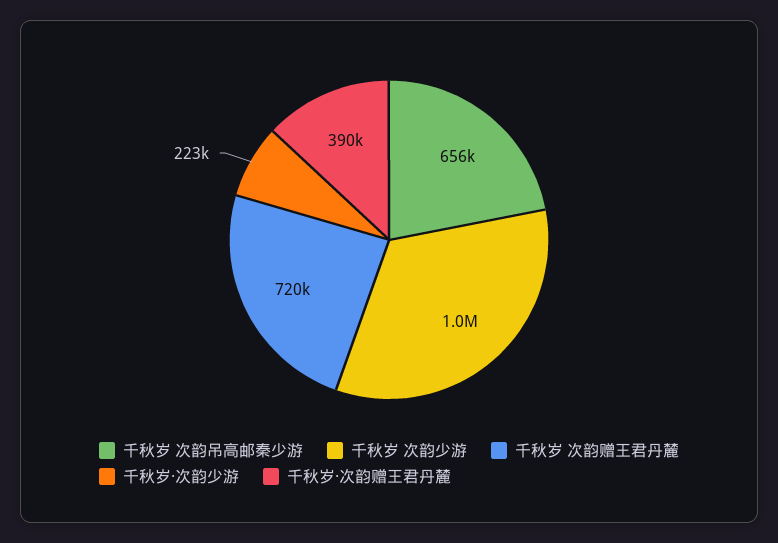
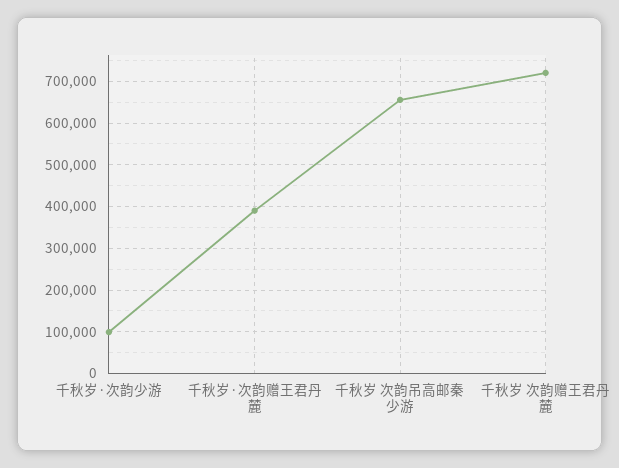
千秋岁 次韵少游: 1000000 -> none
千秋岁·次韵少游: 223000 -> 100000

